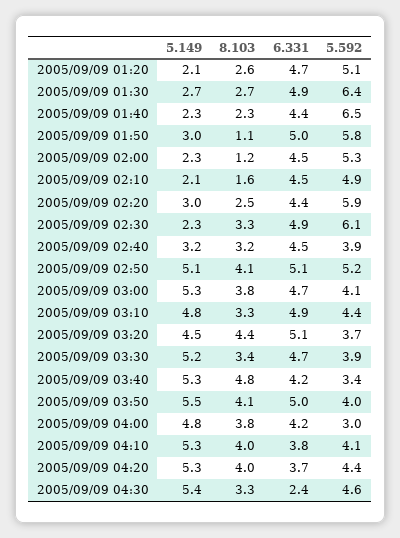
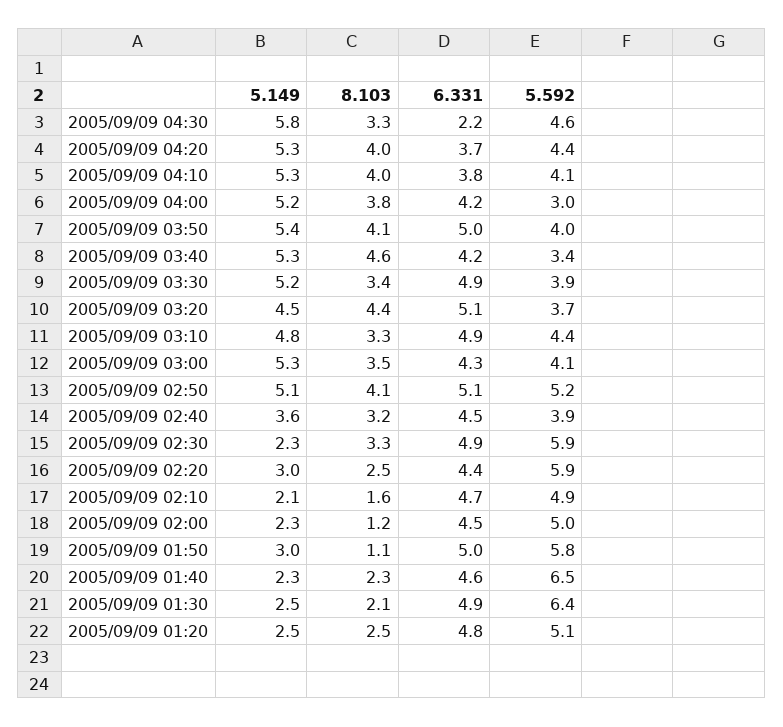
5.149, 2005/09/09 01:20: 2.1 -> 2.5
8.103, 2005/09/09 01:20: 2.6 -> 2.5
6.331, 2005/09/09 01:20: 4.7 -> 4.8
5.149, 2005/09/09 01:30: 2.7 -> 2.5
8.103, 2005/09/09 01:30: 2.7 -> 2.1
6.331, 2005/09/09 01:40: 4.4 -> 4.6
5.592, 2005/09/09 02:00: 5.3 -> 5
6.331, 2005/09/09 02:10: 4.5 -> 4.7
5.592, 2005/09/09 02:30: 6.1 -> 5.9
5.149, 2005/09/09 02:40: 3.2 -> 3.6
8.103, 2005/09/09 03:00: 3.8 -> 3.5
6.331, 2005/09/09 03:00: 4.7 -> 4.3
6.331, 2005/09/09 03:30: 4.7 -> 4.9
8.103, 2005/09/09 03:40: 4.8 -> 4.6
5.149, 2005/09/09 03:50: 5.5 -> 5.4
5.149, 2005/09/09 04:00: 4.8 -> 5.2
5.149, 2005/09/09 04:30: 5.4 -> 5.8
6.331, 2005/09/09 04:30: 2.4 -> 2.2

